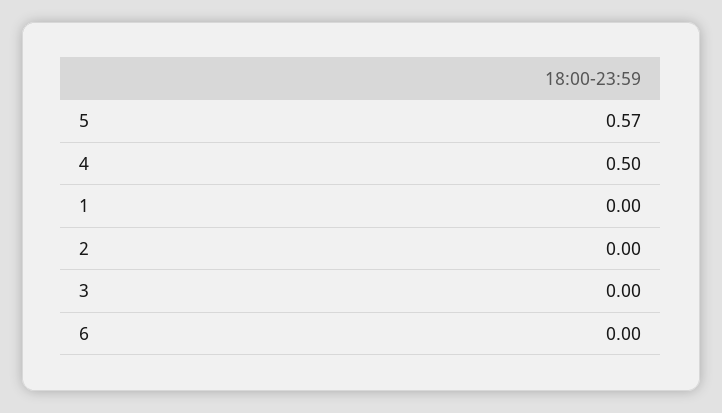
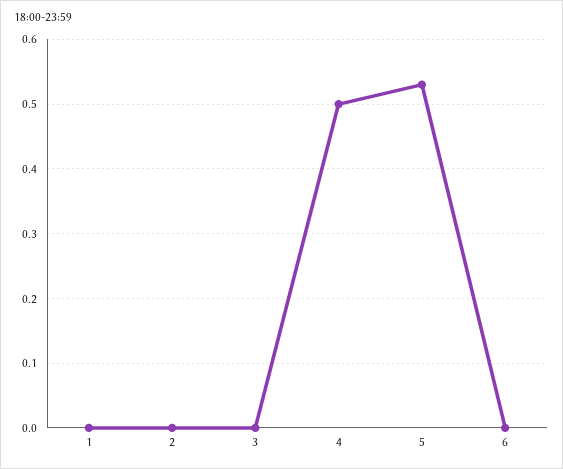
5: 0.57 -> 0.53

